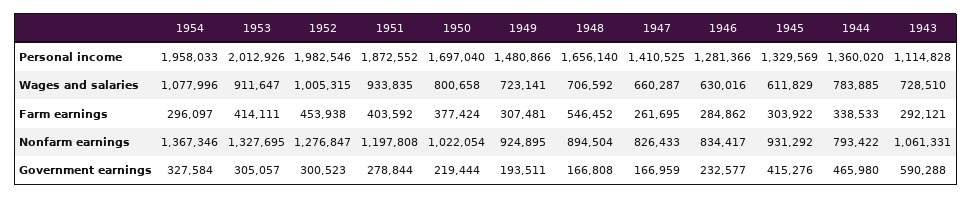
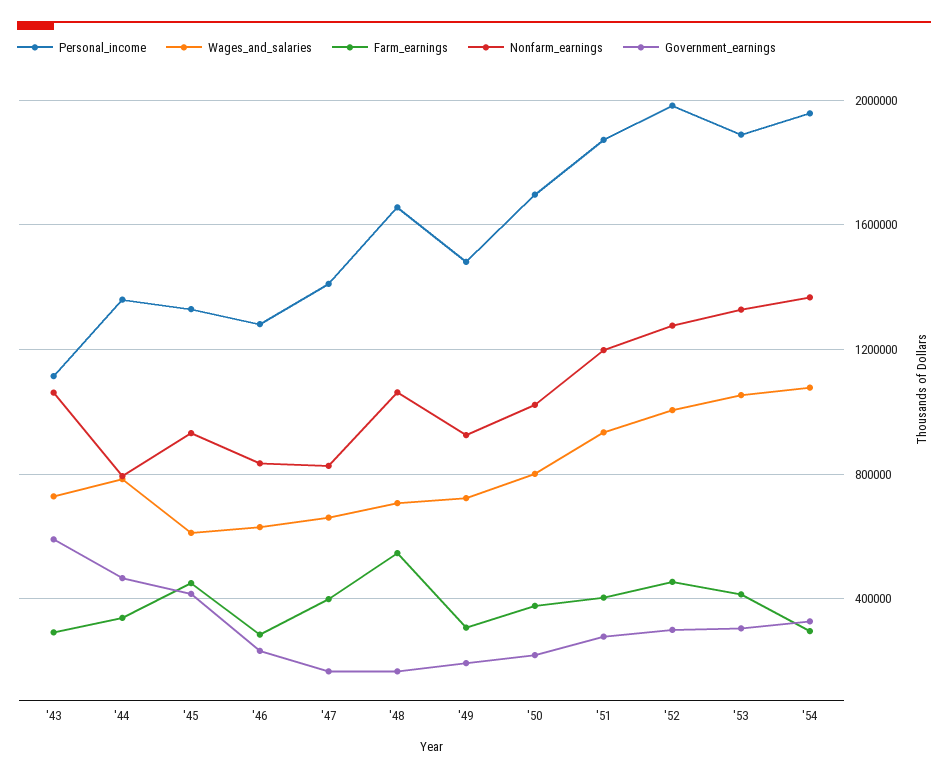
Personal income, 1953: 2012926 -> 1900000
Wages and salaries, 1953: 911647 -> 1050000
Farm earnings, 1947: 261695 -> 400000
Farm earnings, 1945: 303922 -> 450000
Nonfarm earnings, 1948: 894504 -> 1050000

